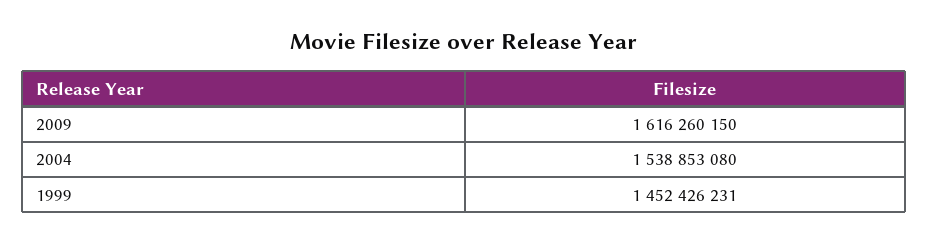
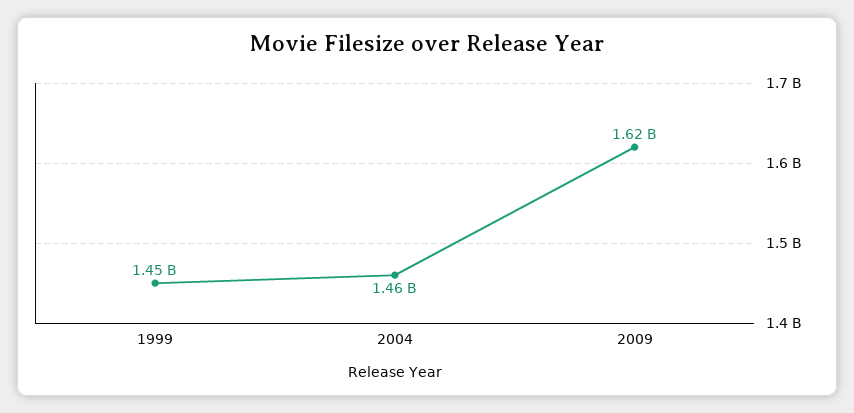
2004: 1538853080 -> 1460000000

